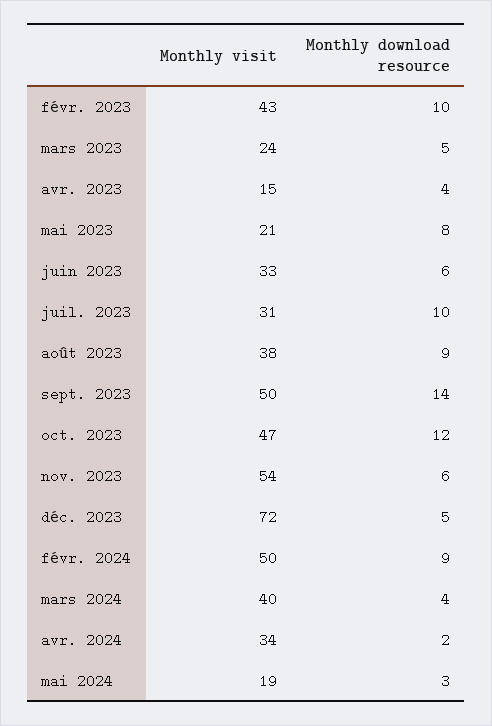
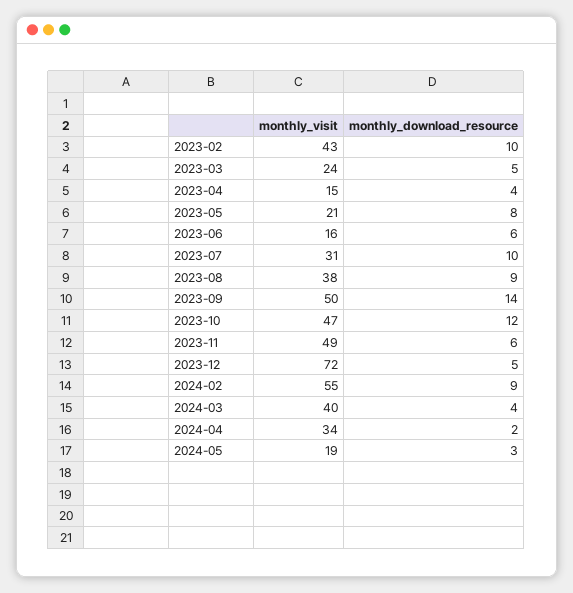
Monthly visit, juin 2023: 33 -> 16
Monthly visit, nov. 2023: 54 -> 49
Monthly visit, févr. 2024: 50 -> 55

